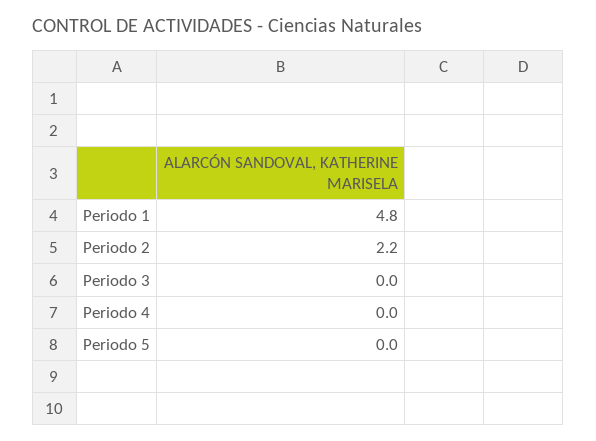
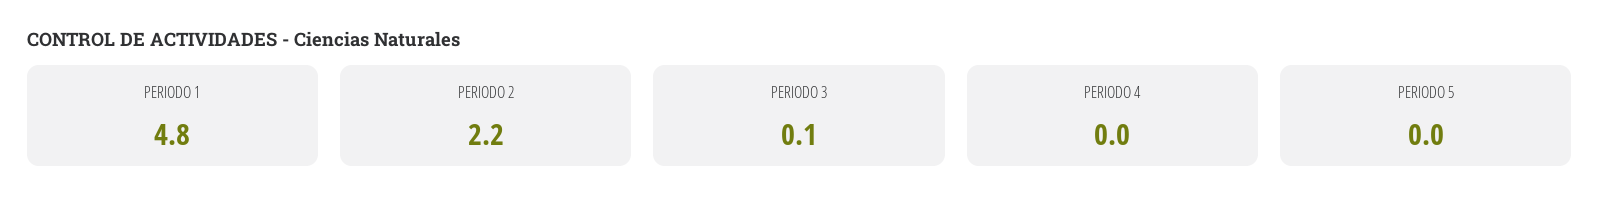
Periodo 3: 0 -> 0.1

